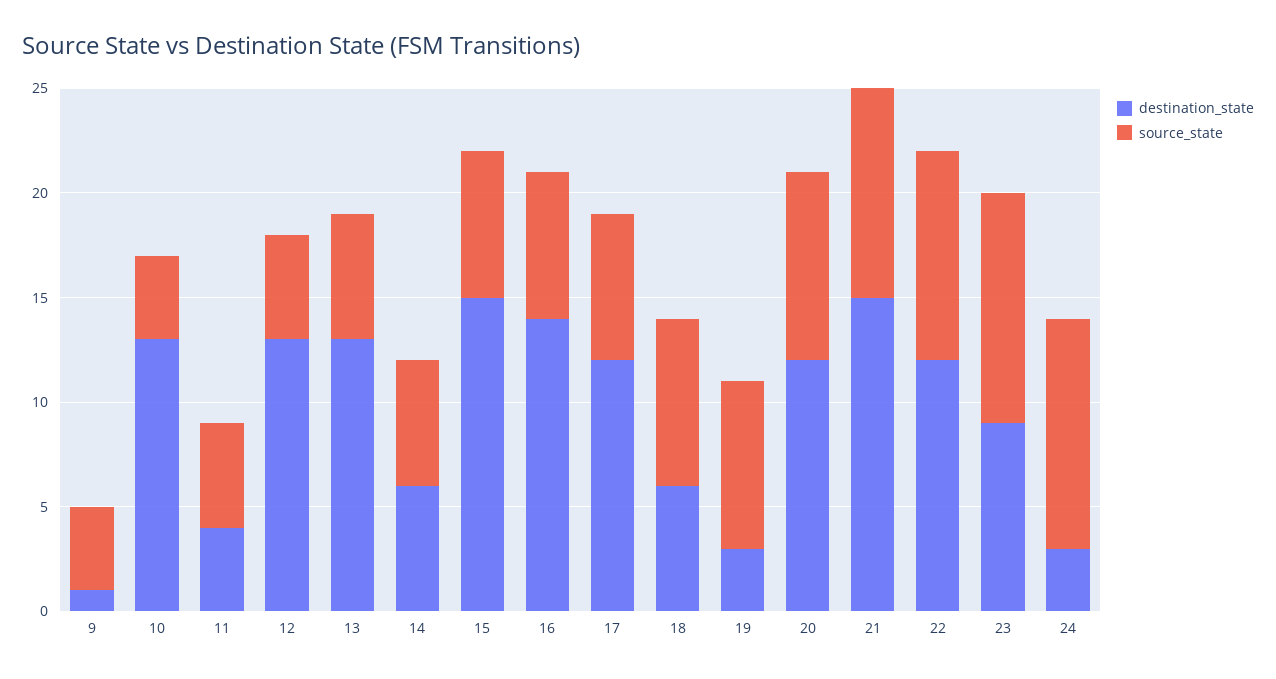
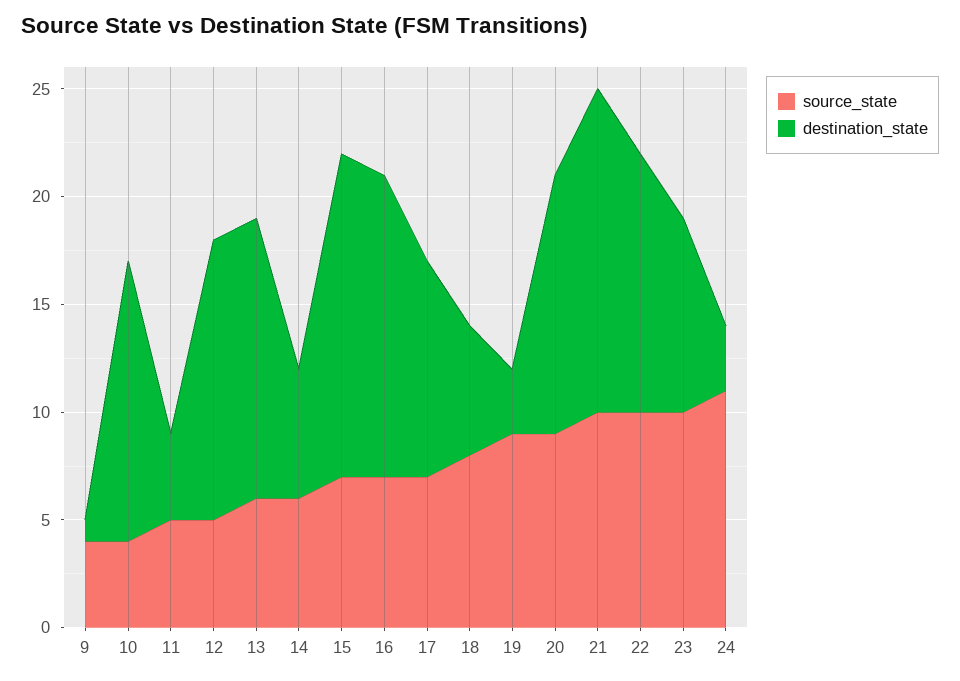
destination_state, 17: 12 -> 10
source_state, 19: 8 -> 9
source_state, 23: 11 -> 10

